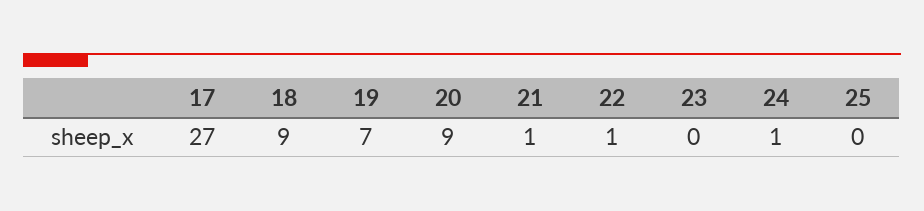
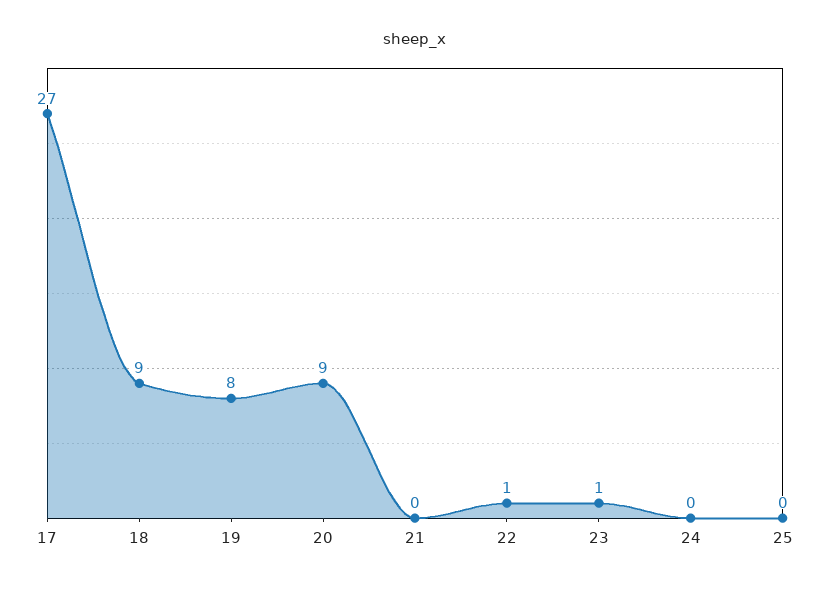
19: 7 -> 8
21: 1 -> 0
23: 0 -> 1
24: 1 -> 0

